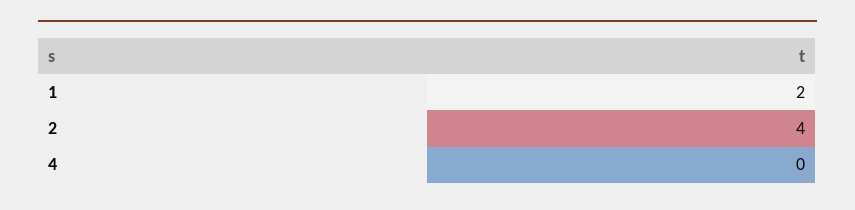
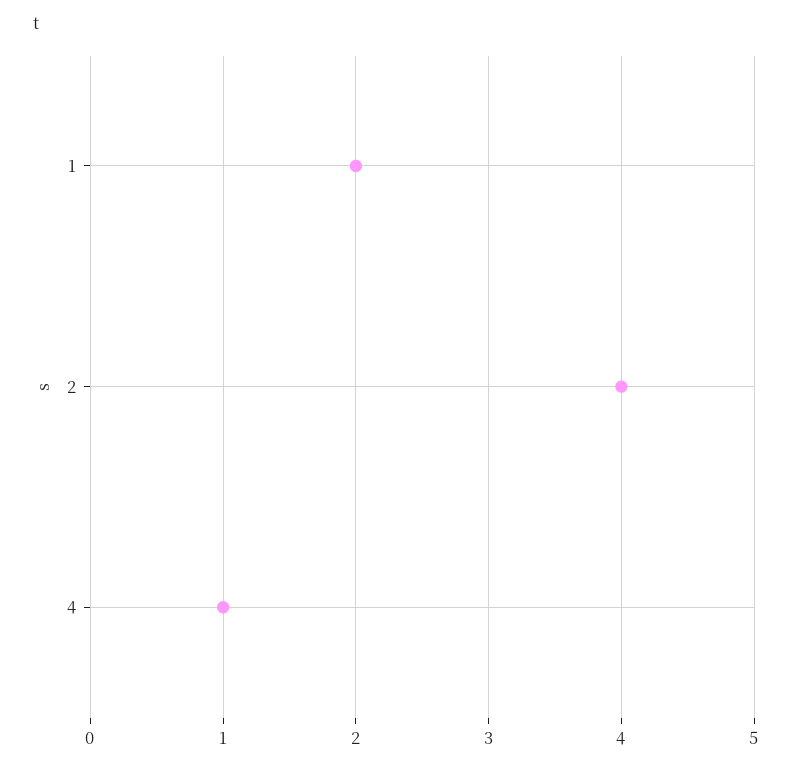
4: 0 -> 1

